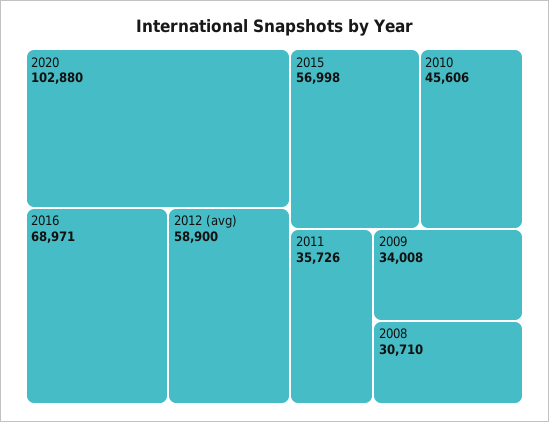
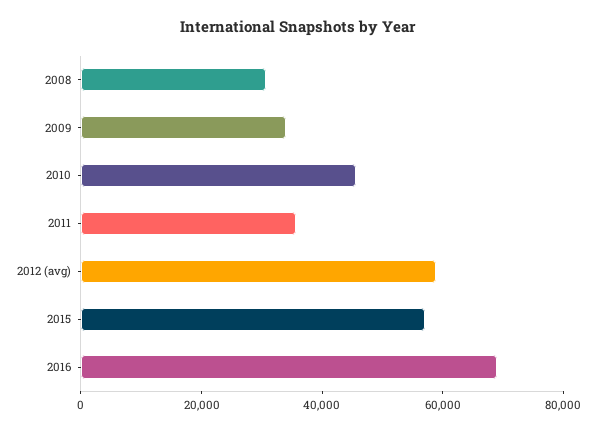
2020: 102880 -> none

